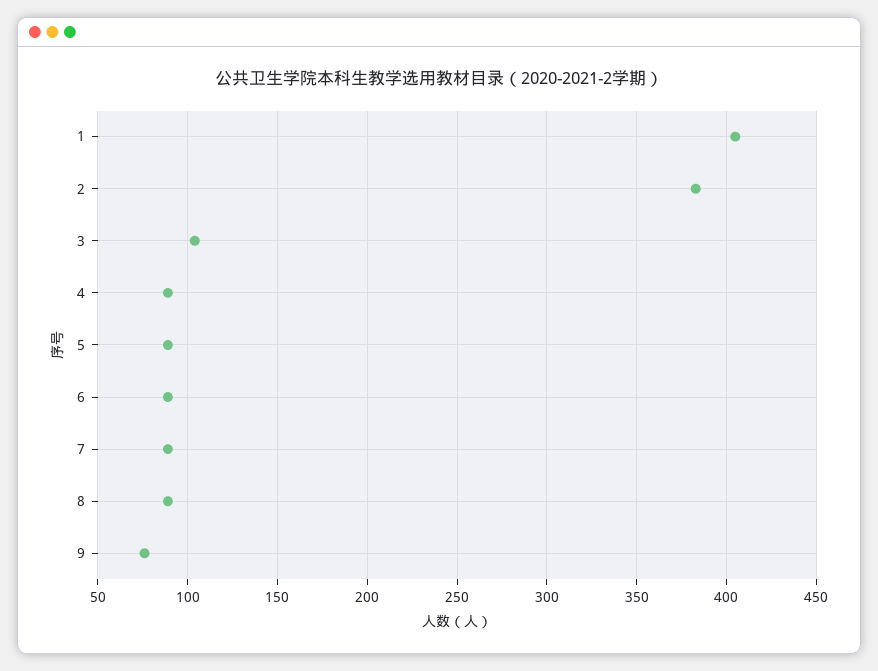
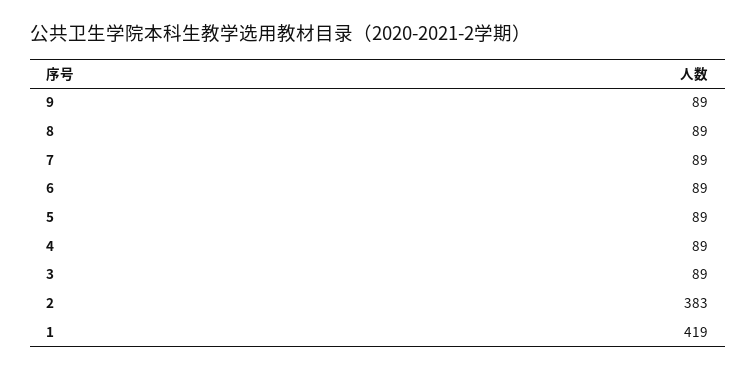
1: 405 -> 419
3: 105 -> 89
9: 75 -> 89

